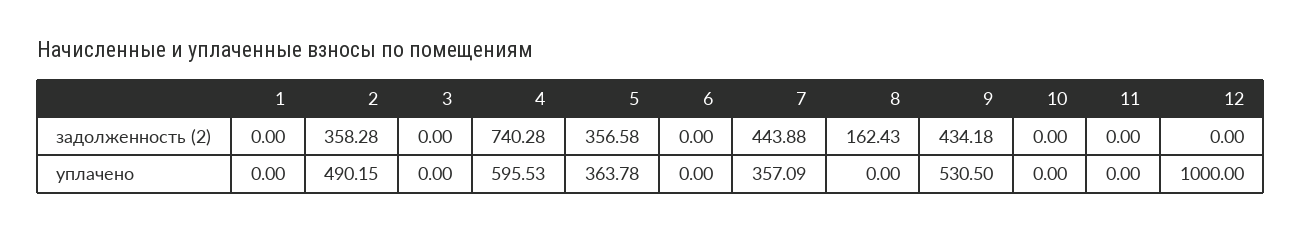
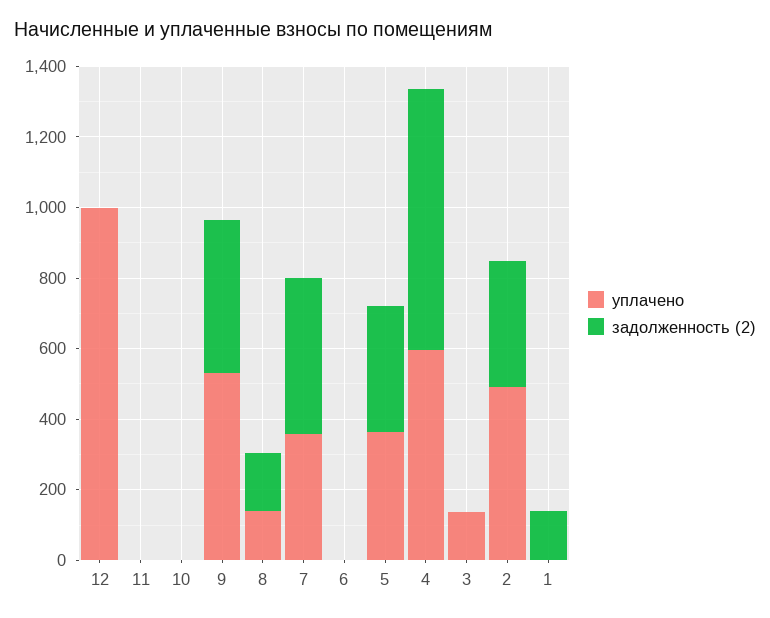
задолженность (2), 1: 0 -> 150
уплачено, 3: 0 -> 150
уплачено, 8: 0 -> 150

